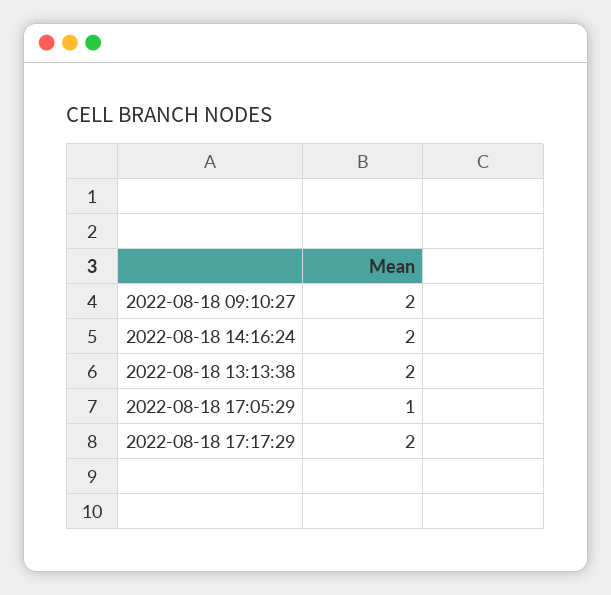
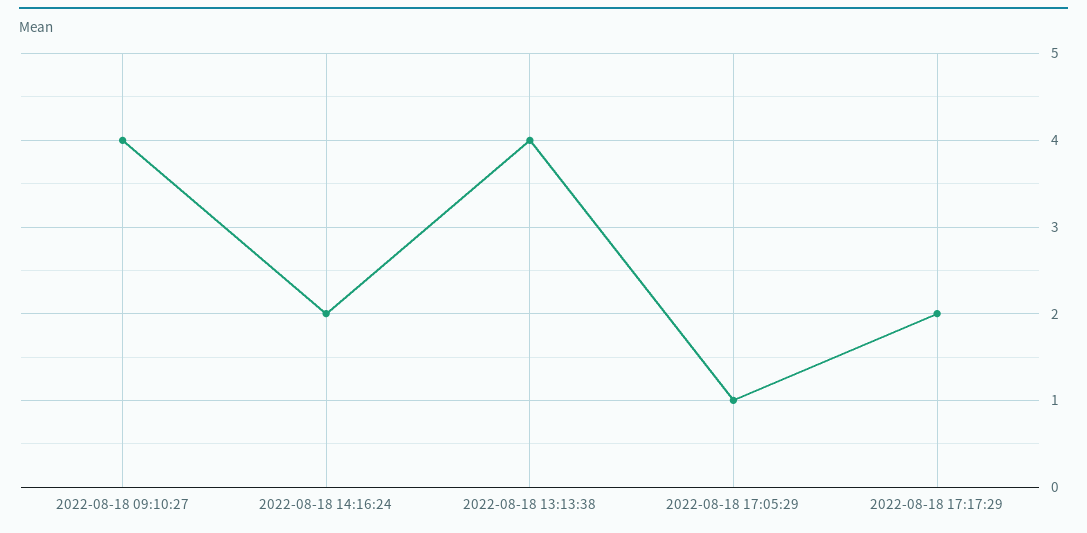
2022-08-18 09:10:27: 2 -> 4
2022-08-18 13:13:38: 2 -> 4

